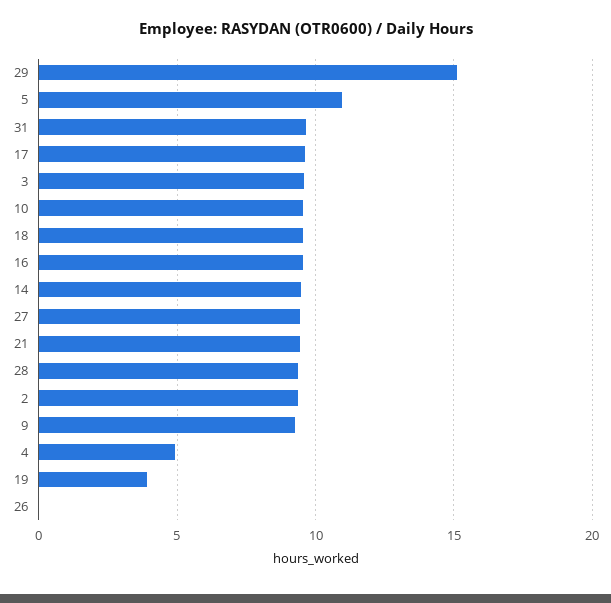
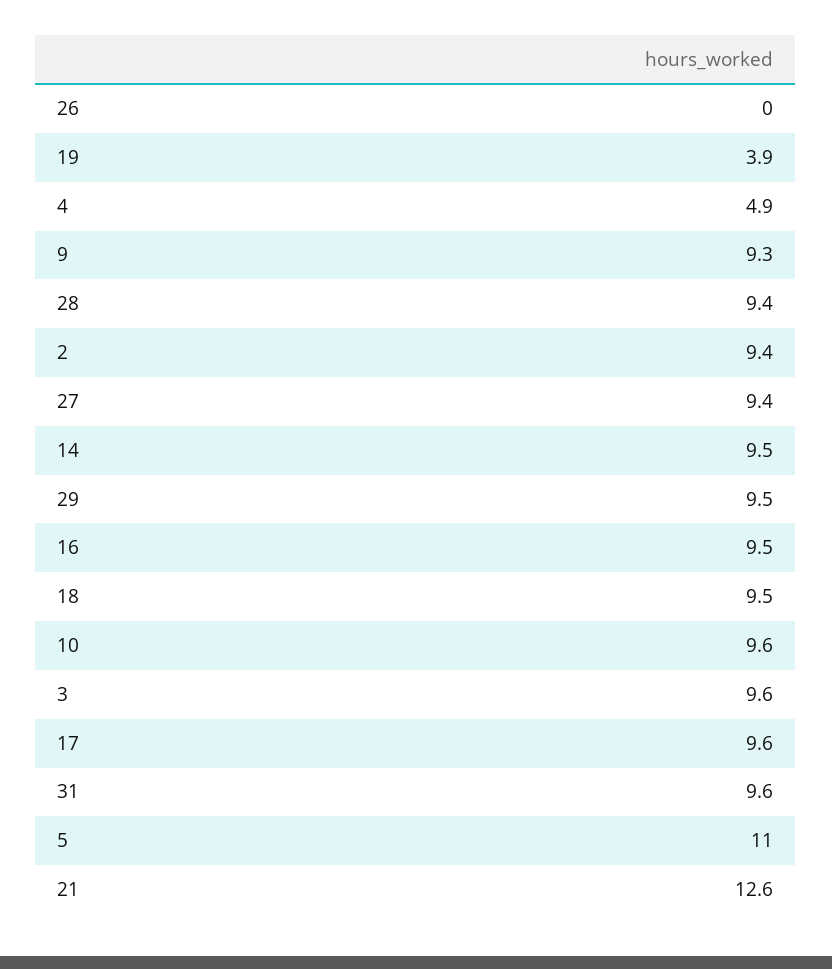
29: 15 -> 9.5
21: 9.5 -> 12.6

